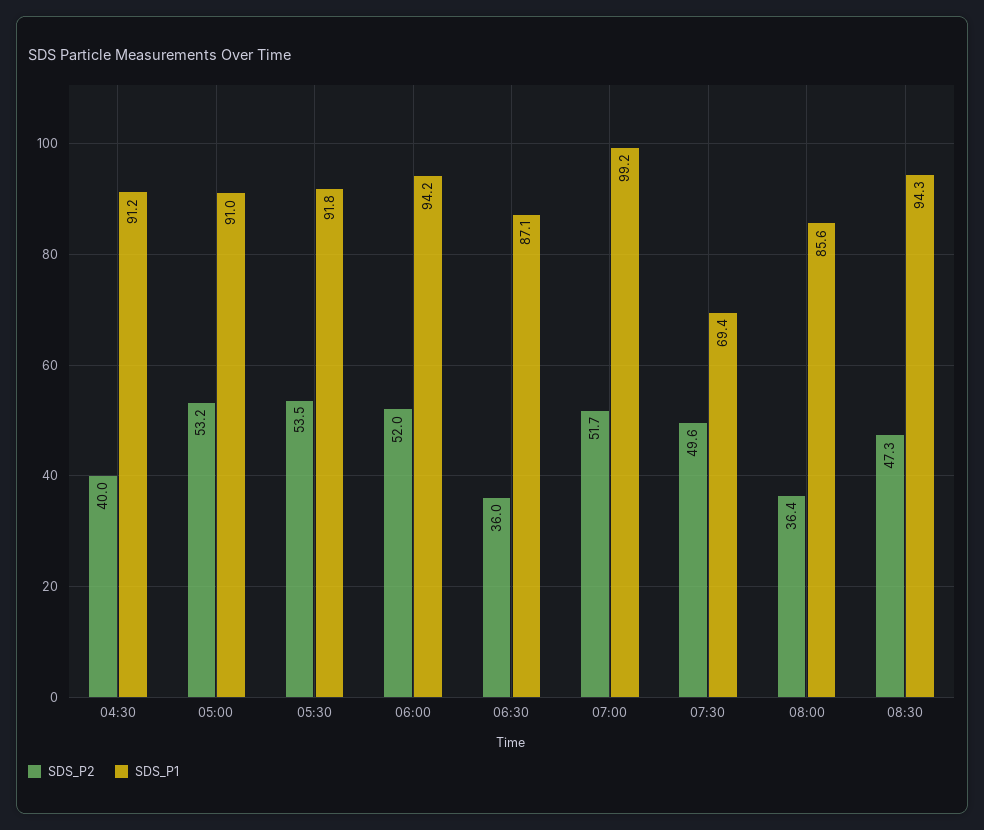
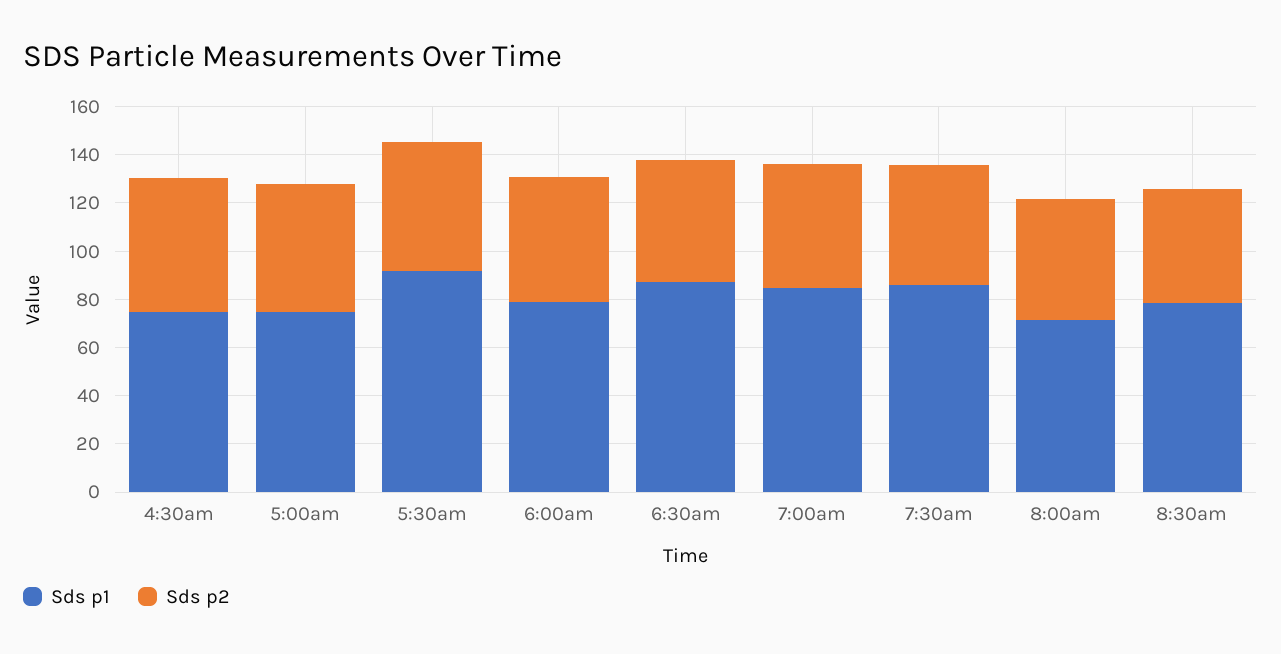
SDS_P2, 04:30: 40 -> 55
SDS_P1, 04:30: 91.2 -> 75
SDS_P1, 05:00: 91 -> 75
SDS_P1, 06:00: 94.2 -> 80
SDS_P2, 06:30: 36 -> 50
SDS_P1, 07:00: 99.2 -> 85
SDS_P1, 07:30: 69.4 -> 85
SDS_P2, 08:00: 36.4 -> 50
SDS_P1, 08:00: 85.6 -> 70
SDS_P1, 08:30: 94.3 -> 80

